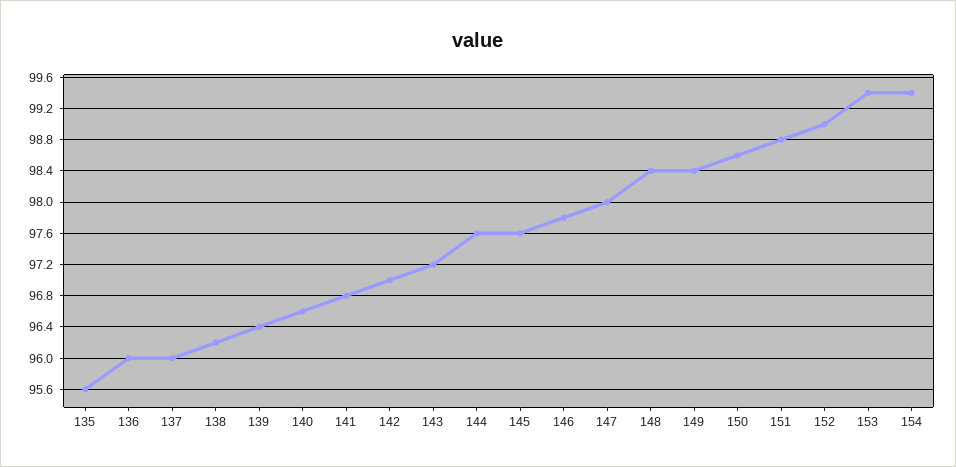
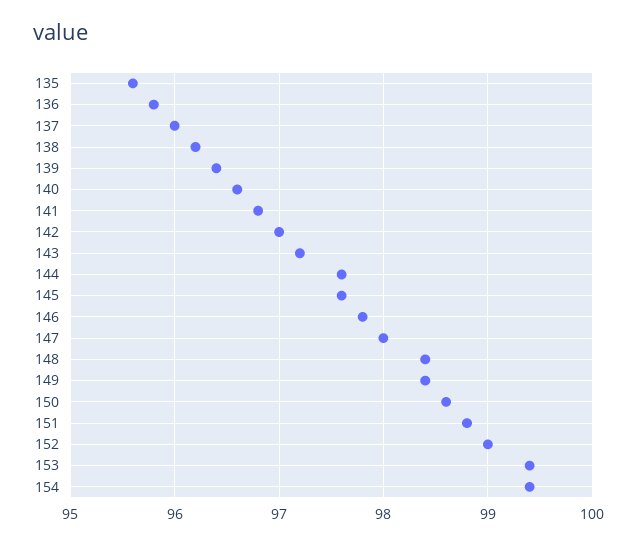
136: 96 -> 95.8

